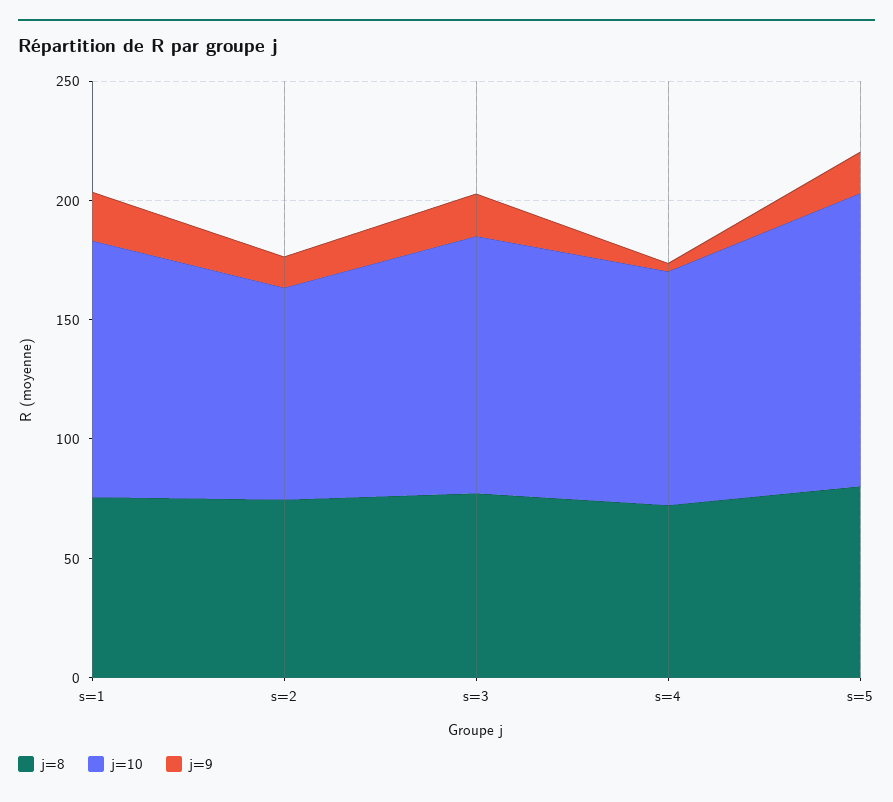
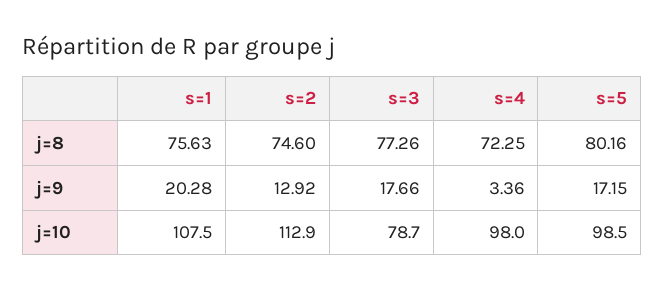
j=10, s=2: 90 -> 112.9
j=10, s=3: 110 -> 78.7
j=10, s=5: 120 -> 98.5

